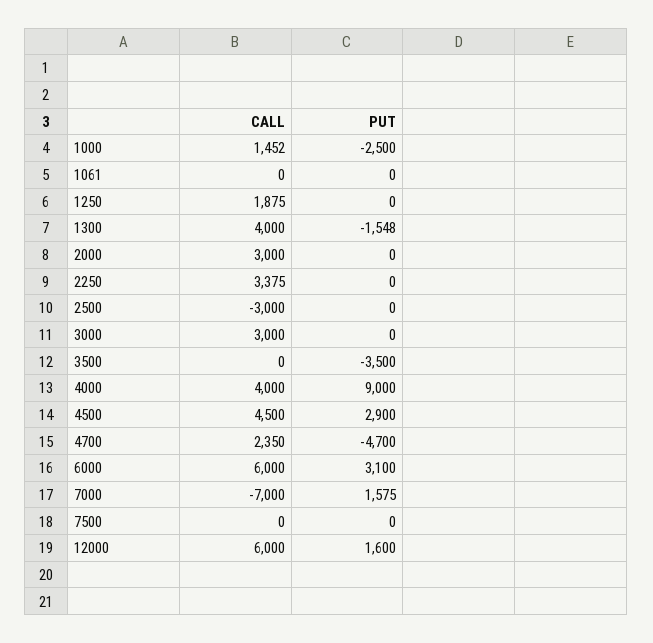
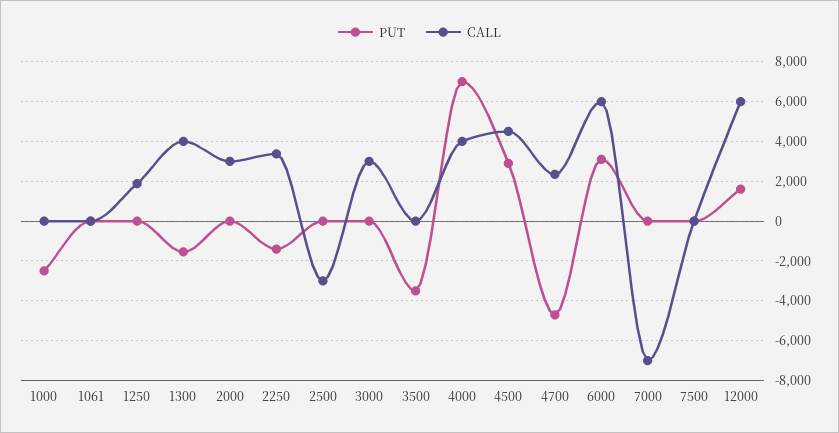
CALL, 1000: 1452 -> 0
PUT, 2250: 0 -> -1500
PUT, 4000: 9000 -> 7000
PUT, 7000: 1575 -> 0

